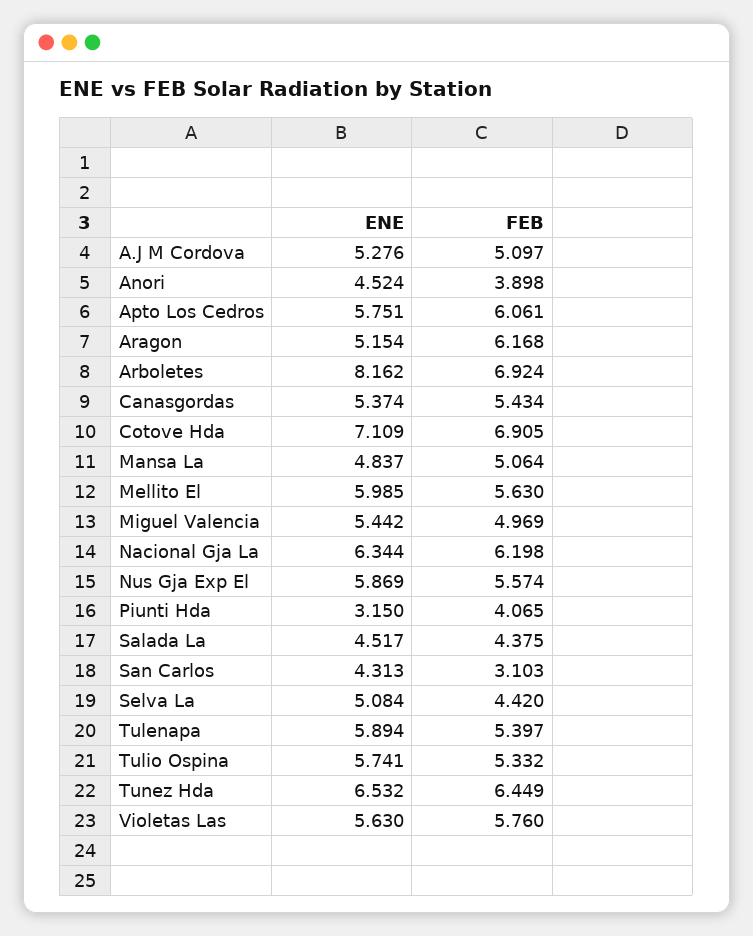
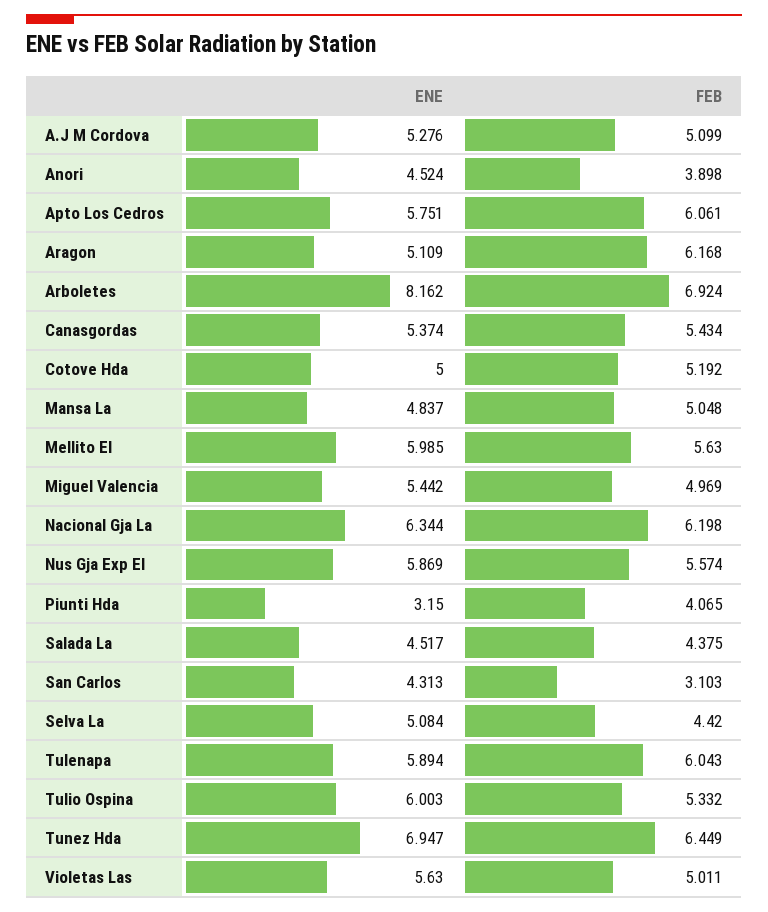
FEB, A.J M Cordova: 5.097 -> 5.099
ENE, Aragon: 5.154 -> 5.109
ENE, Cotove Hda: 7.109 -> 5
FEB, Cotove Hda: 6.905 -> 5.192
FEB, Mansa La: 5.064 -> 5.048
FEB, Tulenapa: 5.397 -> 6.043
ENE, Tulio Ospina: 5.741 -> 6.003
ENE, Tunez Hda: 6.532 -> 6.947
FEB, Violetas Las: 5.76 -> 5.011

